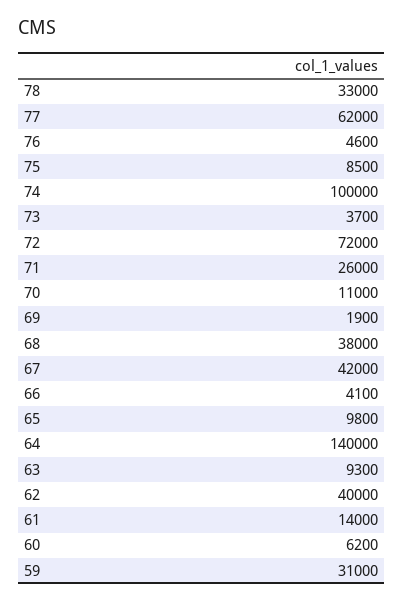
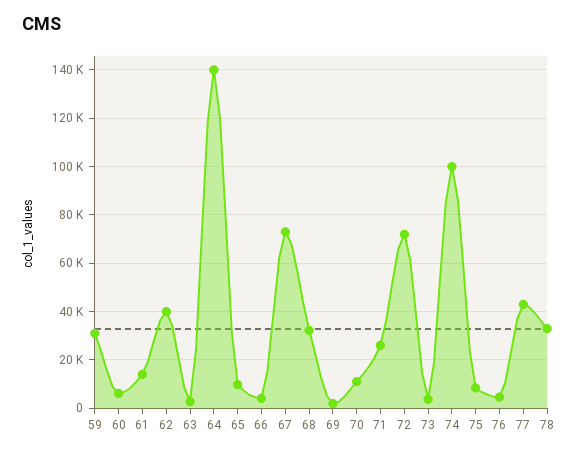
77: 62000 -> 42500
68: 38000 -> 32500
67: 42000 -> 72500
63: 9300 -> 2500

